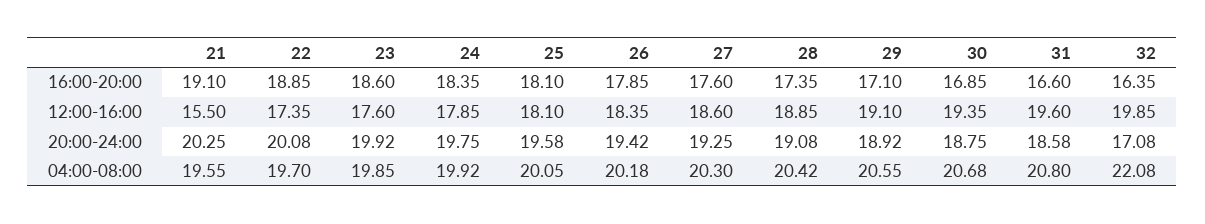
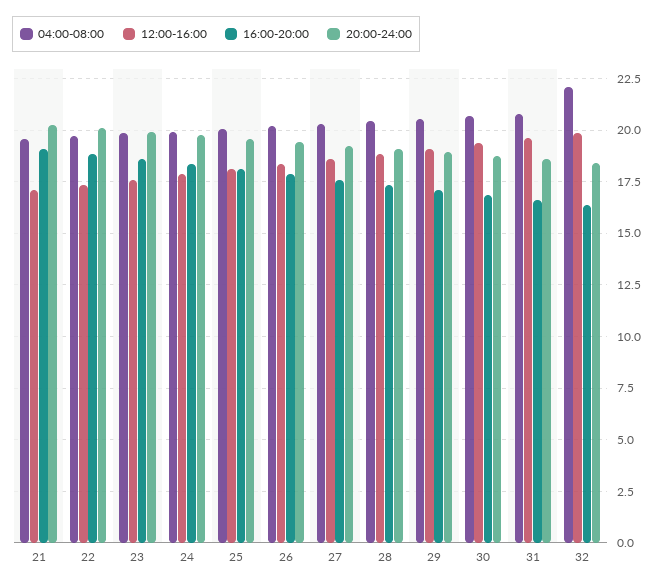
12:00-16:00, 21: 15.5 -> 17
20:00-24:00, 32: 17.08 -> 18.5

